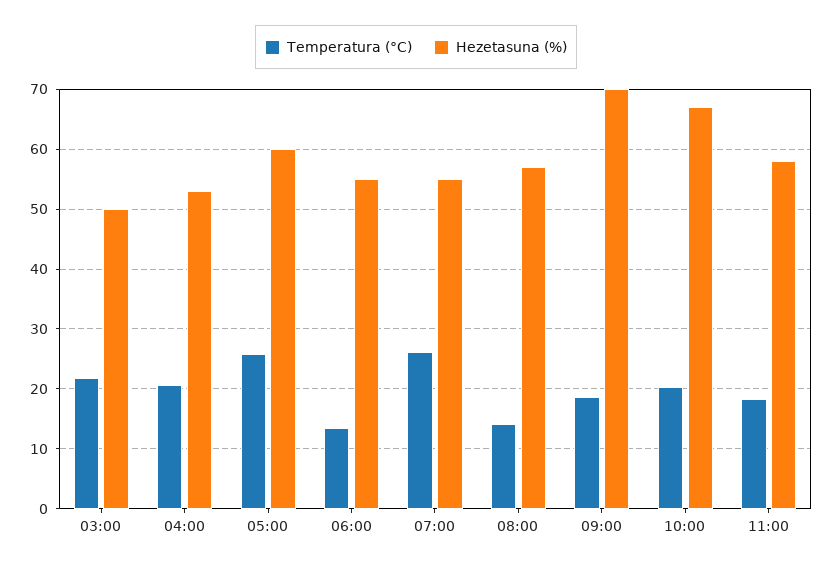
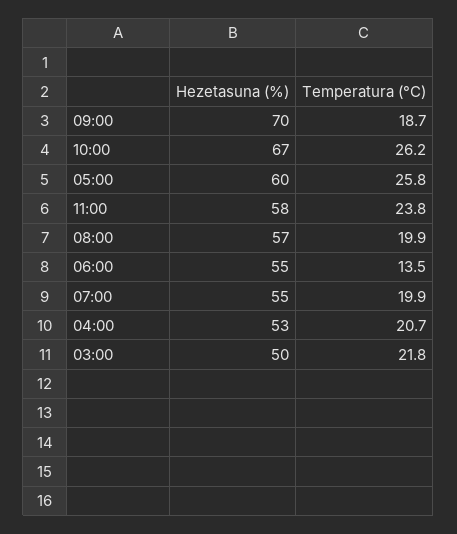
Temperatura (°C), 07:00: 26 -> 19.9
Temperatura (°C), 08:00: 14 -> 19.9
Temperatura (°C), 10:00: 20 -> 26.2
Temperatura (°C), 11:00: 18 -> 23.8

